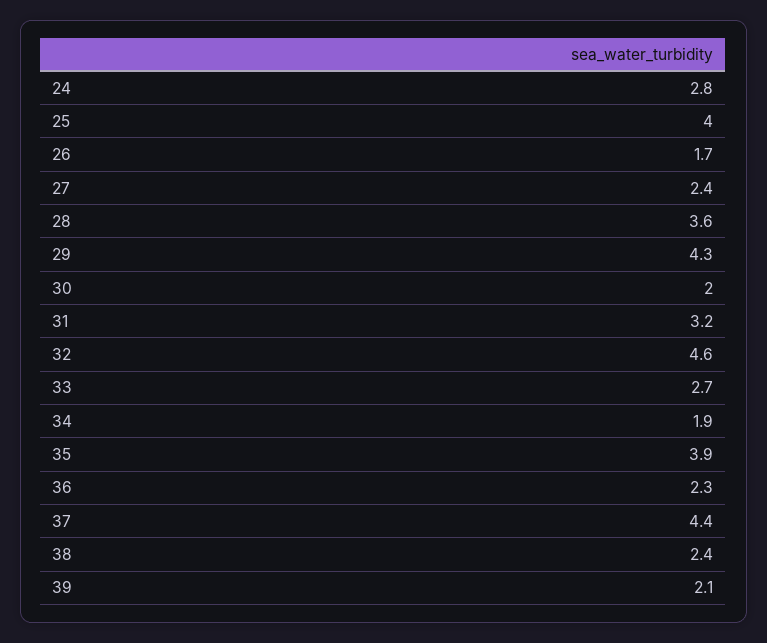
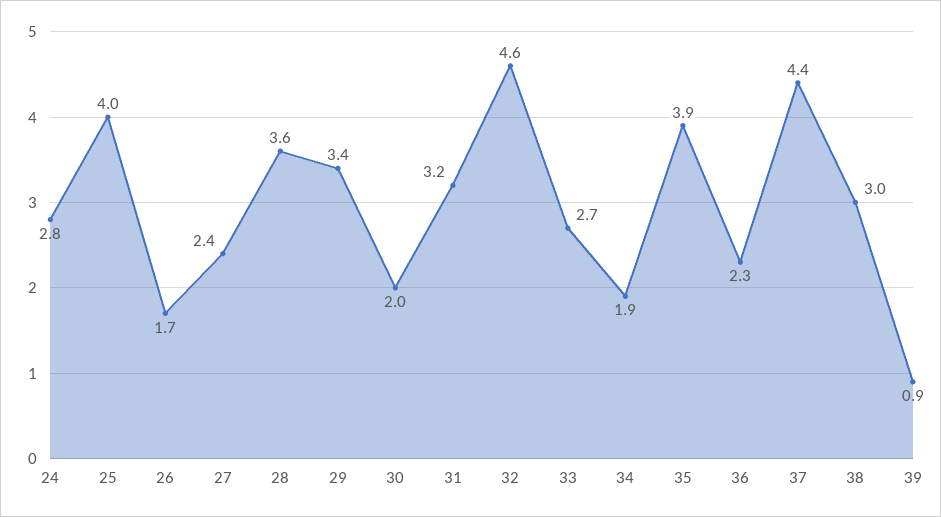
29: 4.3 -> 3.4
38: 2.4 -> 3
39: 2.1 -> 0.9

